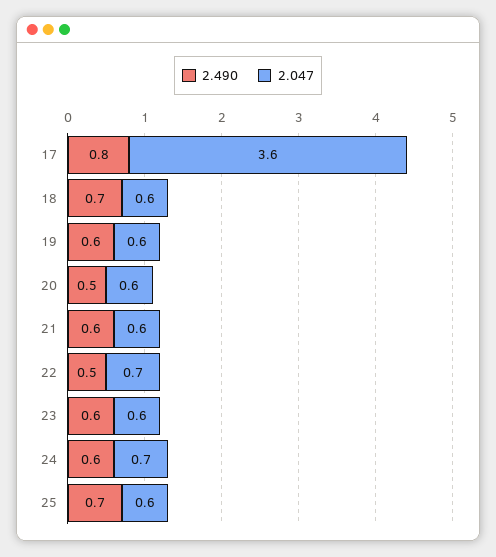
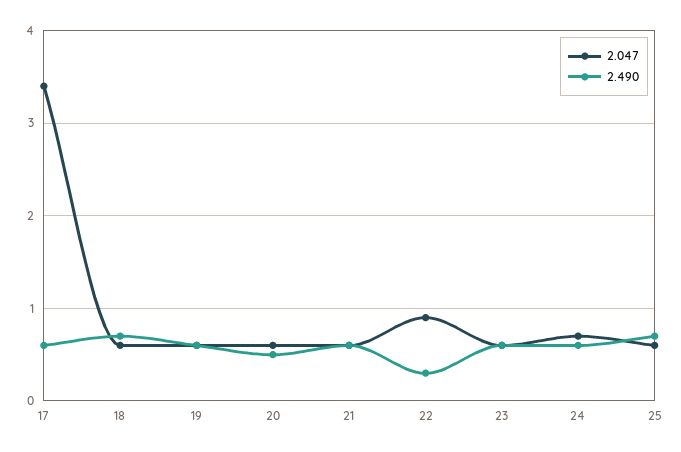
2.490, 17: 0.8 -> 0.6
2.047, 17: 3.6 -> 3.4
2.490, 22: 0.5 -> 0.3
2.047, 22: 0.7 -> 0.9

